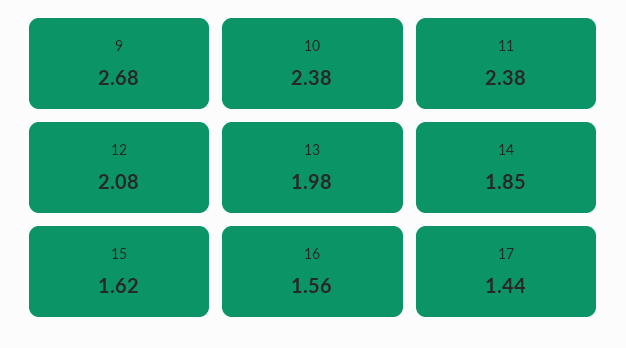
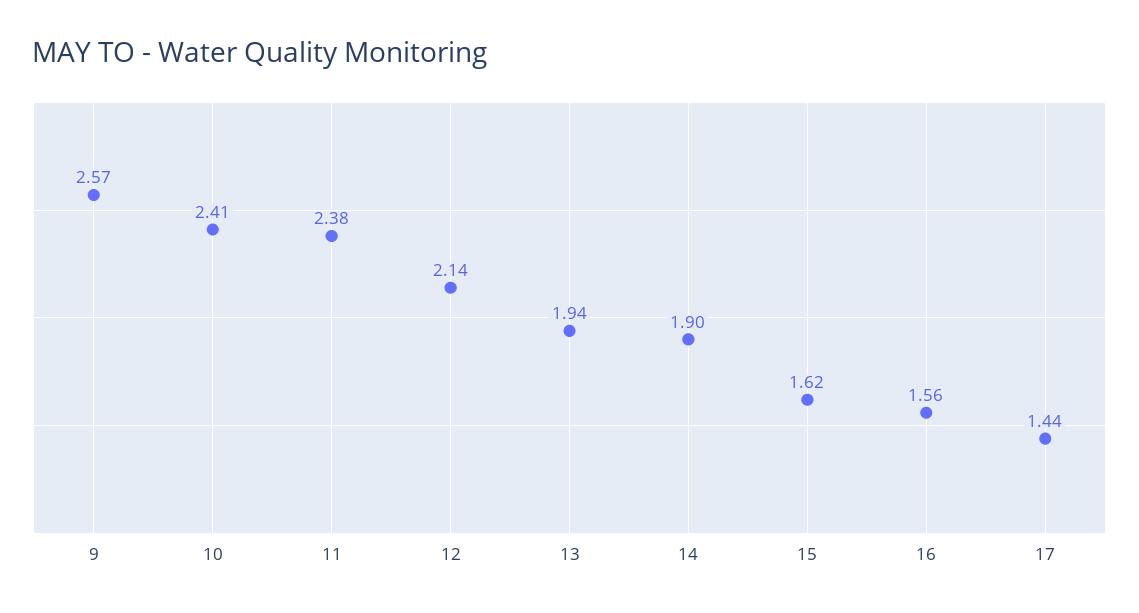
9: 2.68 -> 2.57
10: 2.38 -> 2.41
12: 2.08 -> 2.14
13: 1.98 -> 1.94
14: 1.85 -> 1.9

